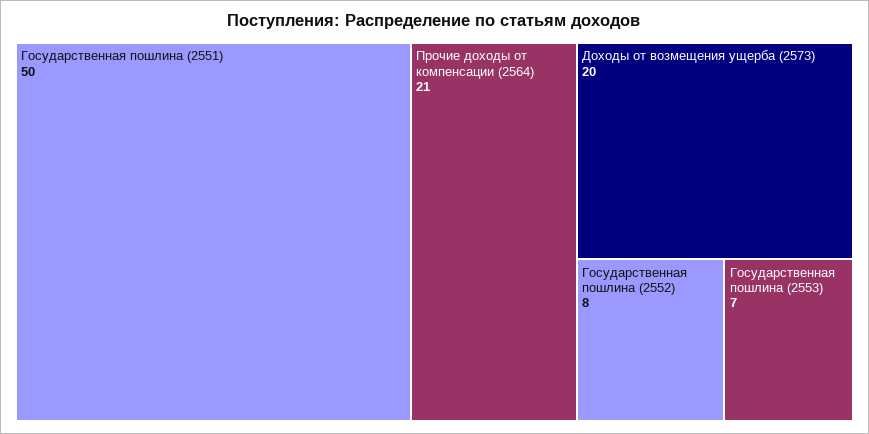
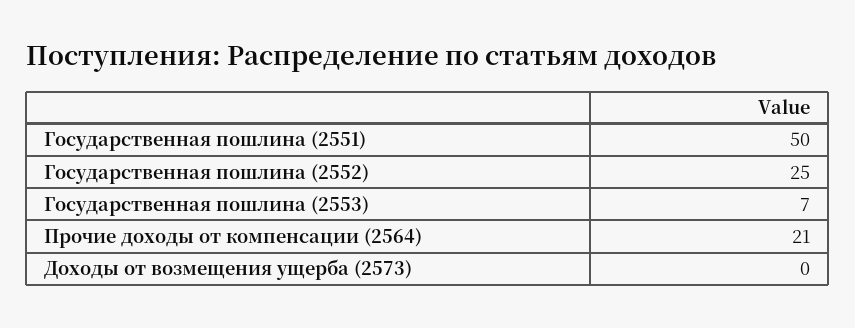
Доходы от возмещения ущерба (2573): 20 -> 0
Государственная пошлина (2552): 8 -> 25

